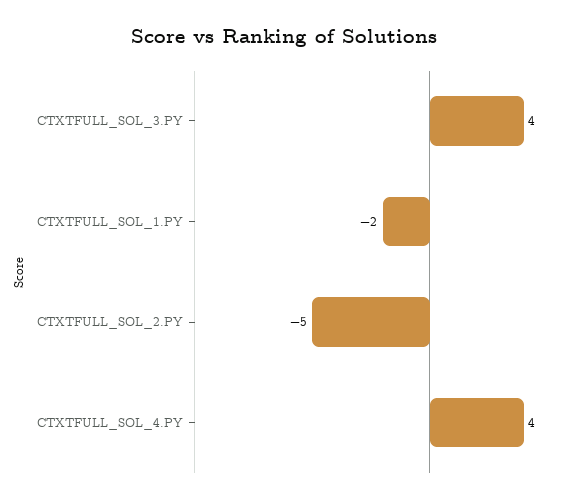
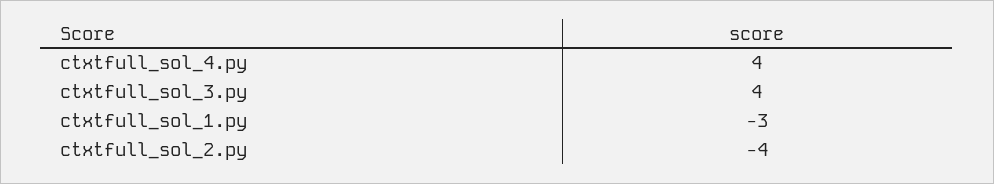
CTXTFULL_SOL_1.PY: -2 -> -3
CTXTFULL_SOL_2.PY: -5 -> -4

